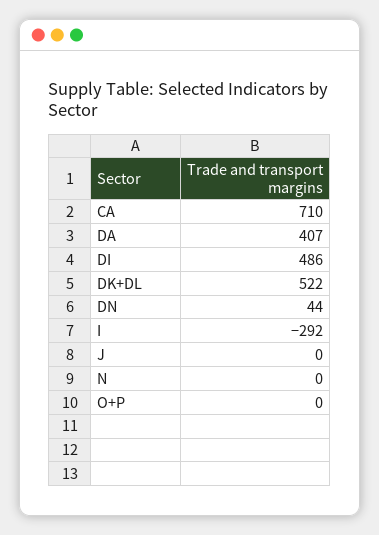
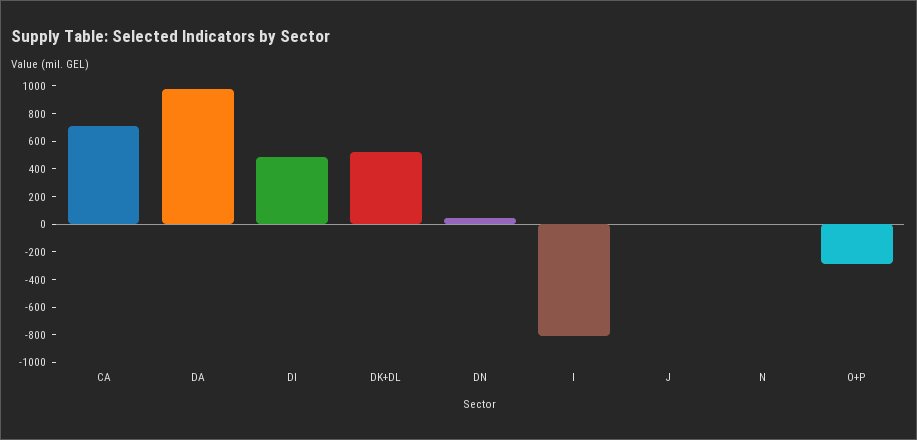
DA: 407 -> 1000
I: -292 -> -800
O+P: 0 -> -300

